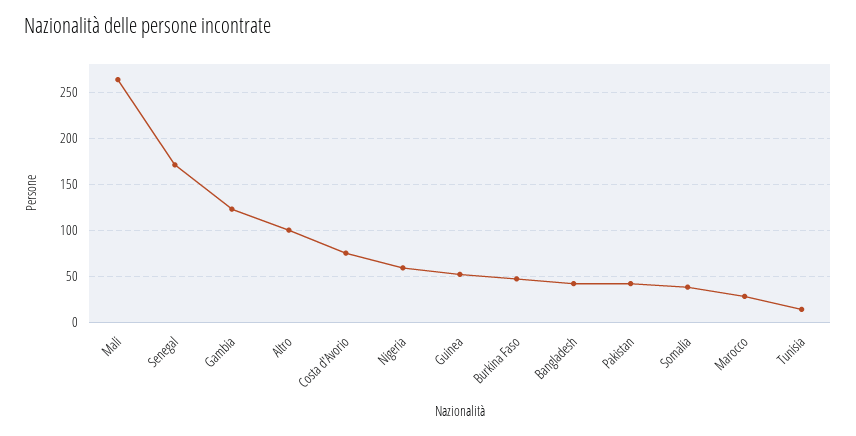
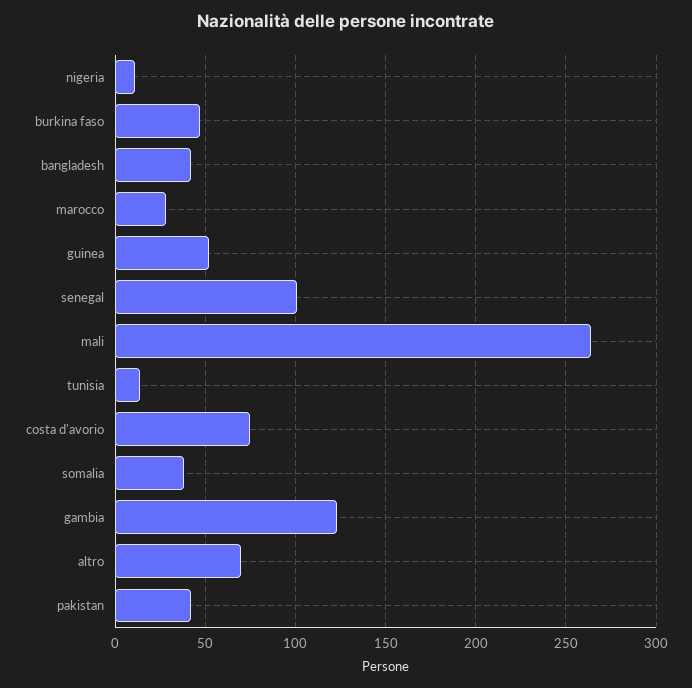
Senegal: 170 -> 100
Altro: 100 -> 70
Nigeria: 60 -> 10

